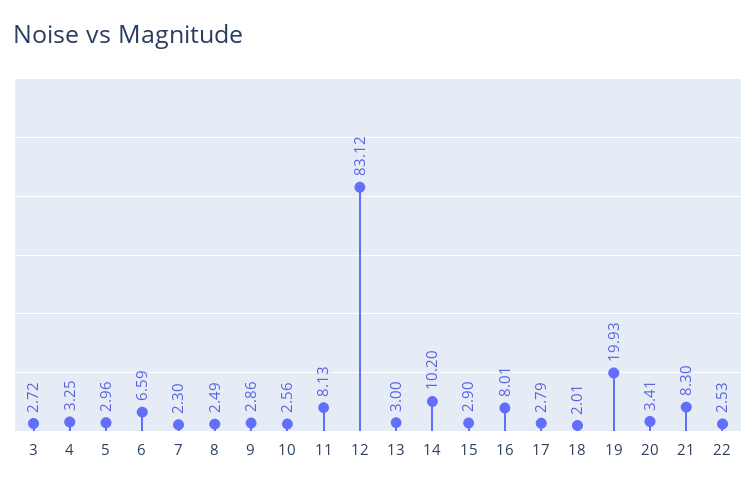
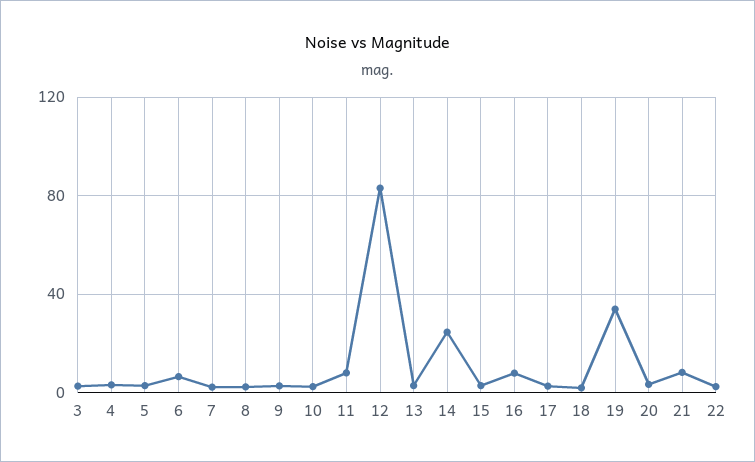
14: 10.2 -> 25
19: 19.93 -> 35

